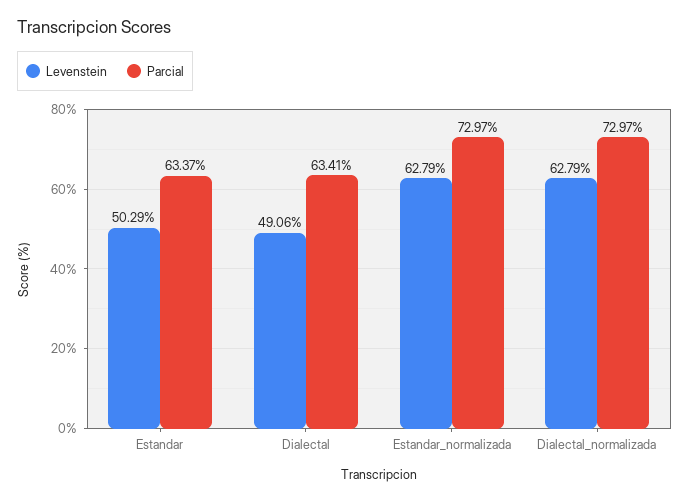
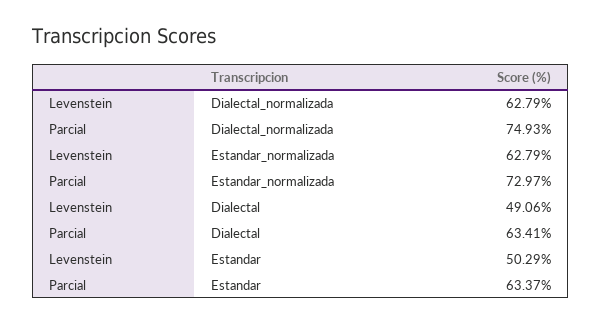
Parcial, Dialectal_normalizada: 72.97 -> 74.93

